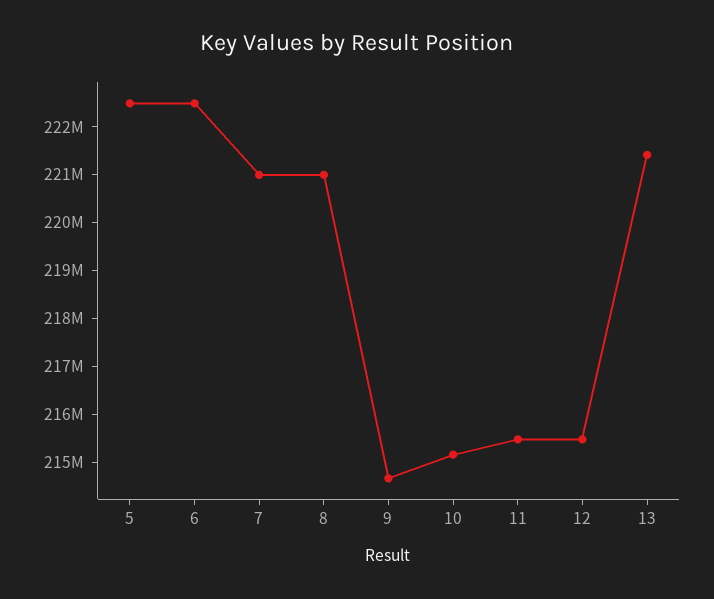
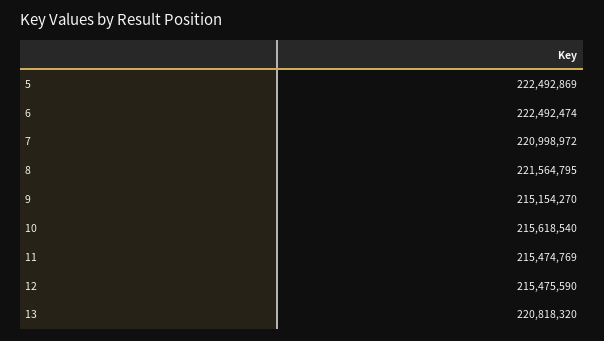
8: 221000000 -> 221564795
9: 214600000 -> 215154270
10: 215200000 -> 215618540
13: 221400000 -> 220818320

